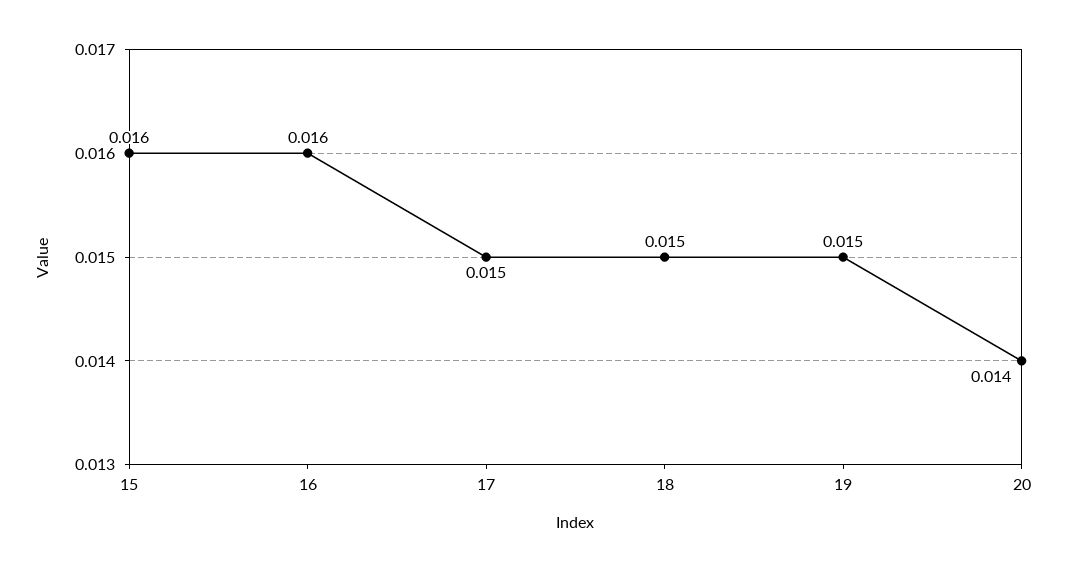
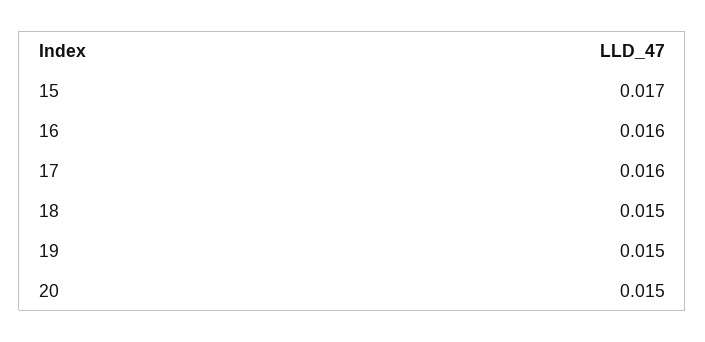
15: 0.016 -> 0.017
17: 0.015 -> 0.016
20: 0.014 -> 0.015

